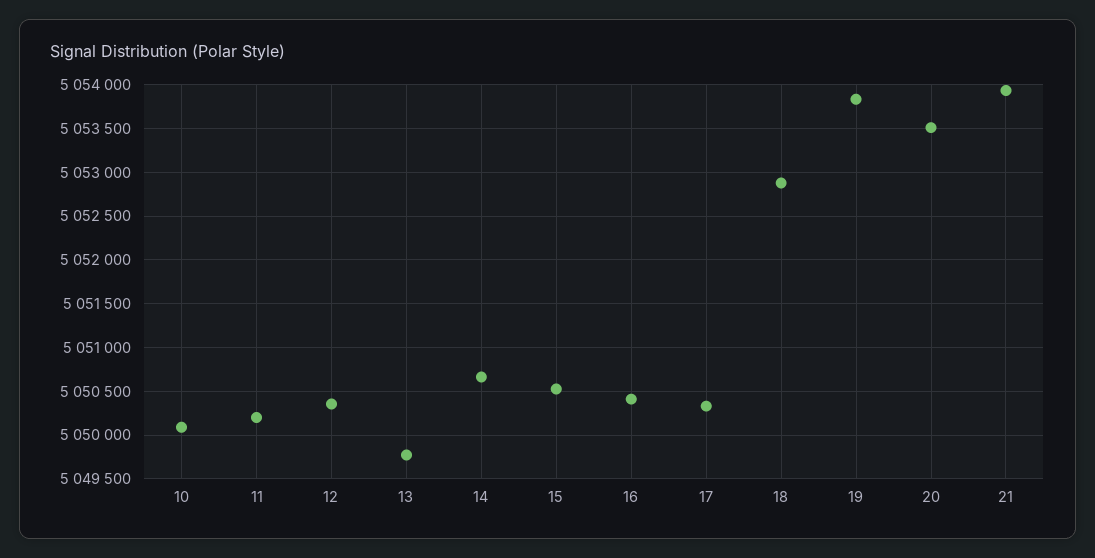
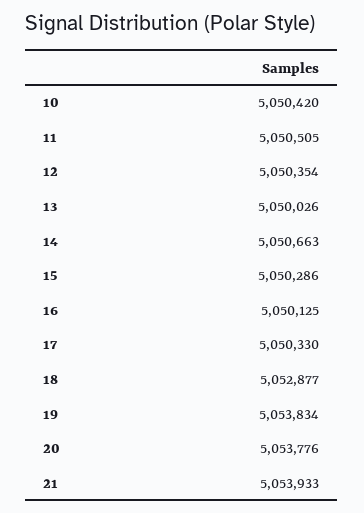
10: 5050100 -> 5050420
11: 5050200 -> 5050505
13: 5049800 -> 5050026
15: 5050500 -> 5050286
16: 5050400 -> 5050125
20: 5053500 -> 5053776

